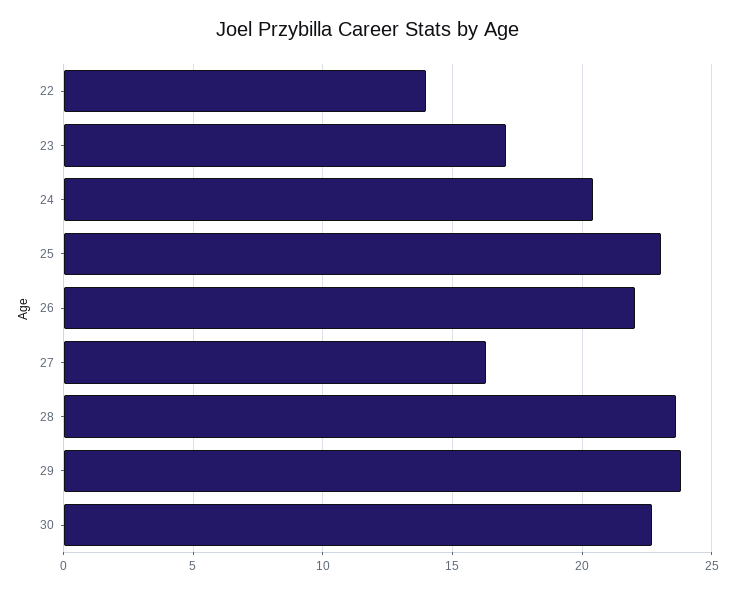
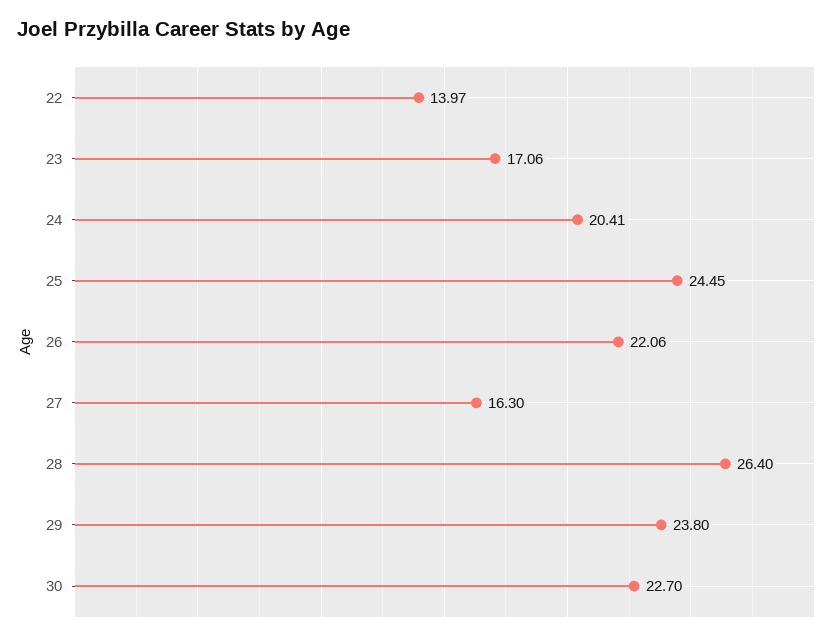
25: 23 -> 24.45
28: 23.5 -> 26.4

